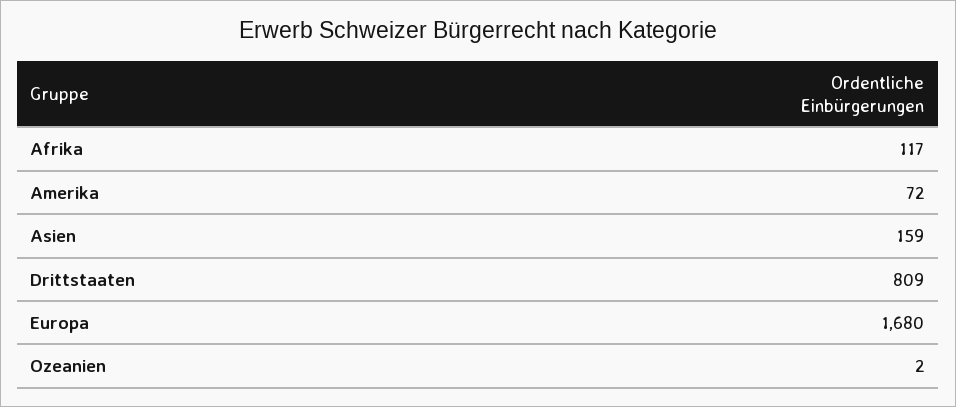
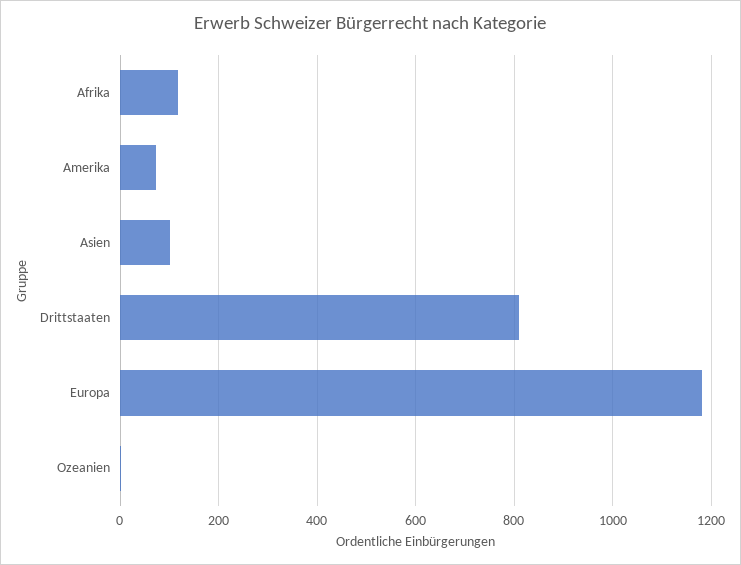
Asien: 159 -> 100
Europa: 1680 -> 1180

